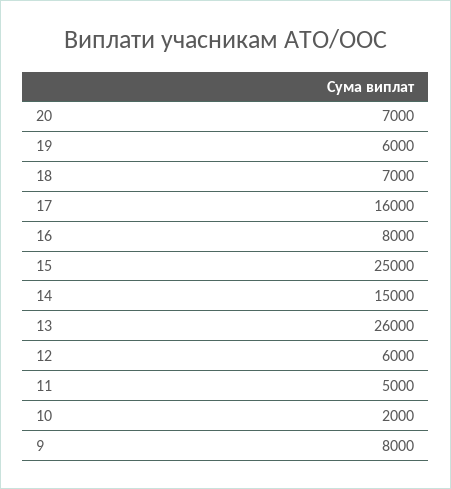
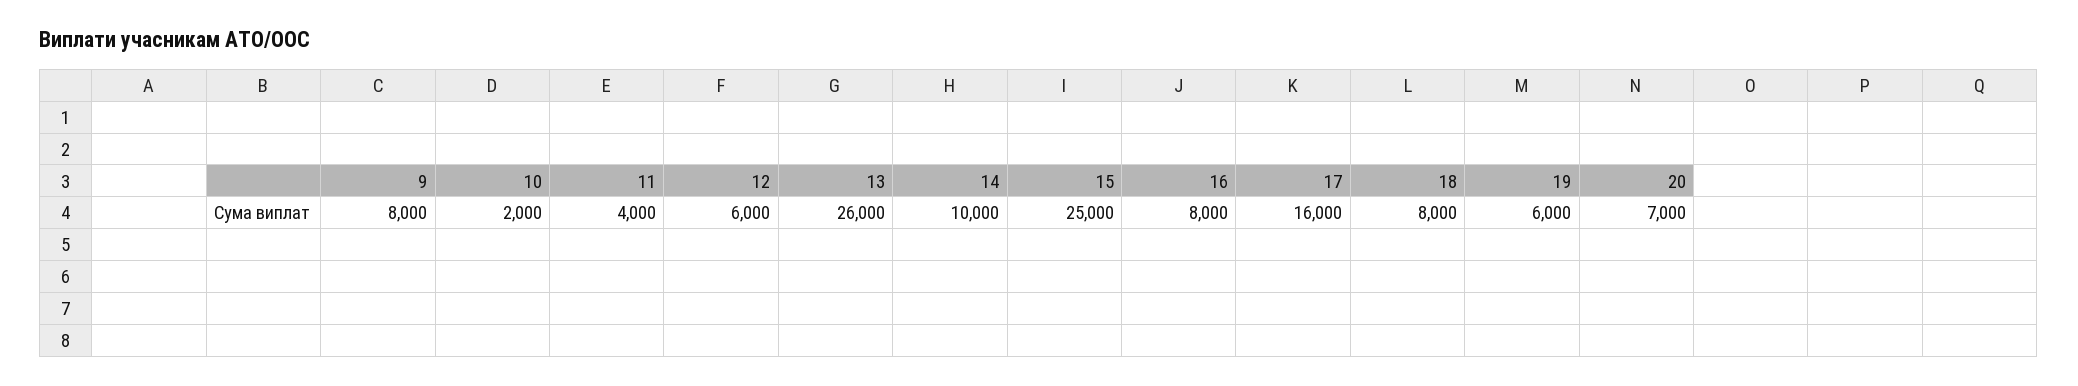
18: 7000 -> 8000
14: 15000 -> 10000
11: 5000 -> 4000

